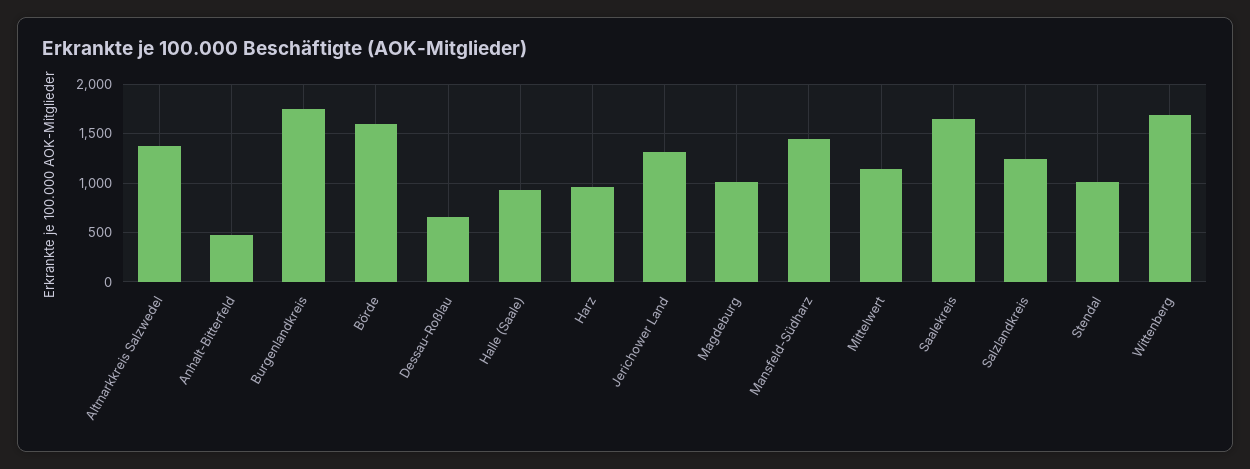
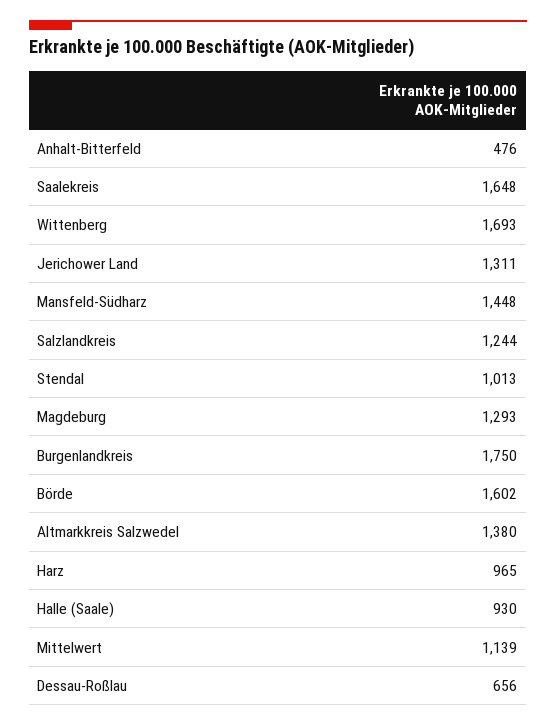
Magdeburg: 1000 -> 1293

